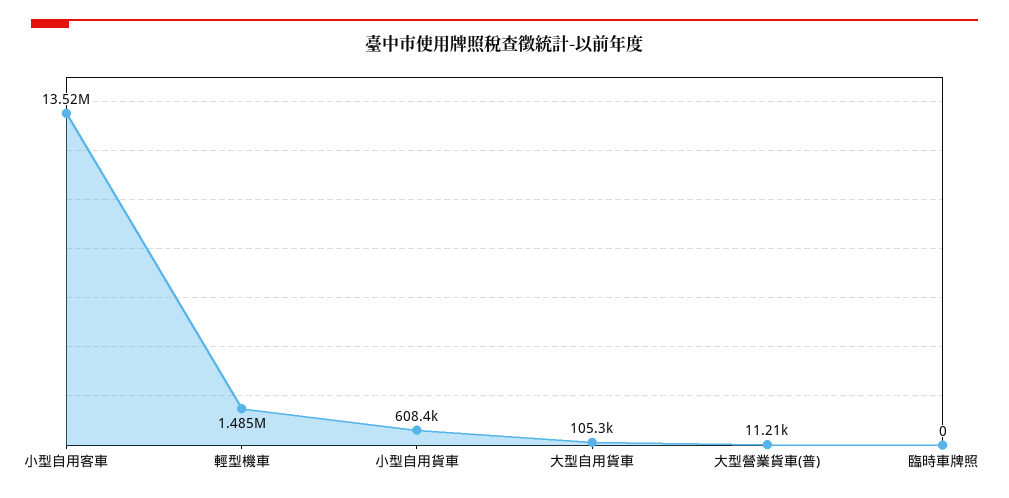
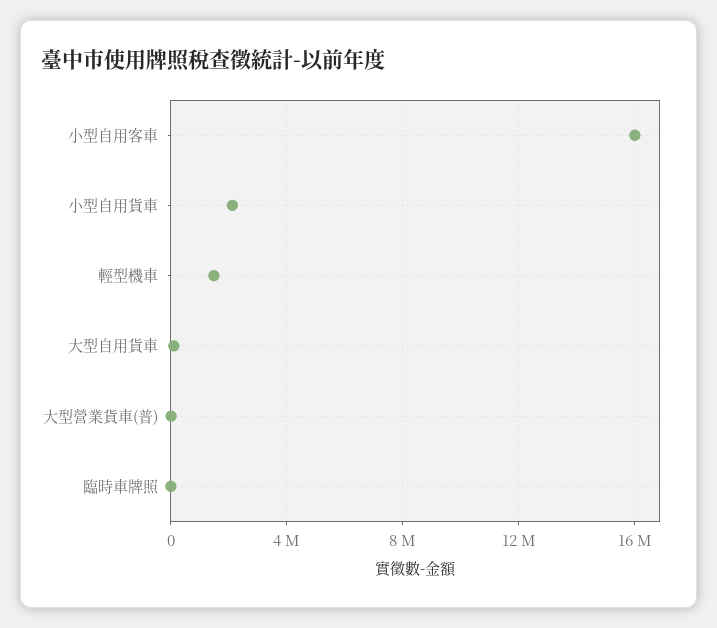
小型自用客車: 13520000 -> 16000000
小型自用貨車: 608400 -> 2000000

